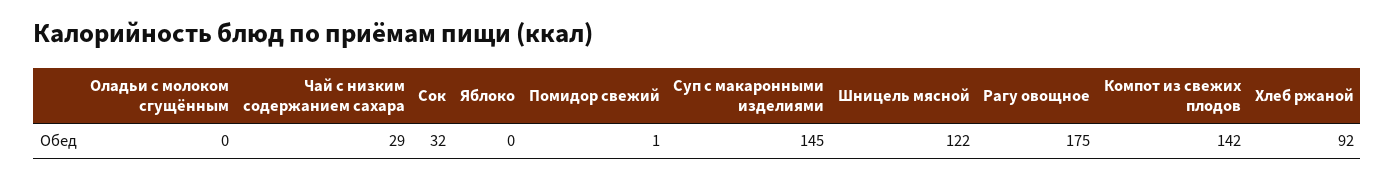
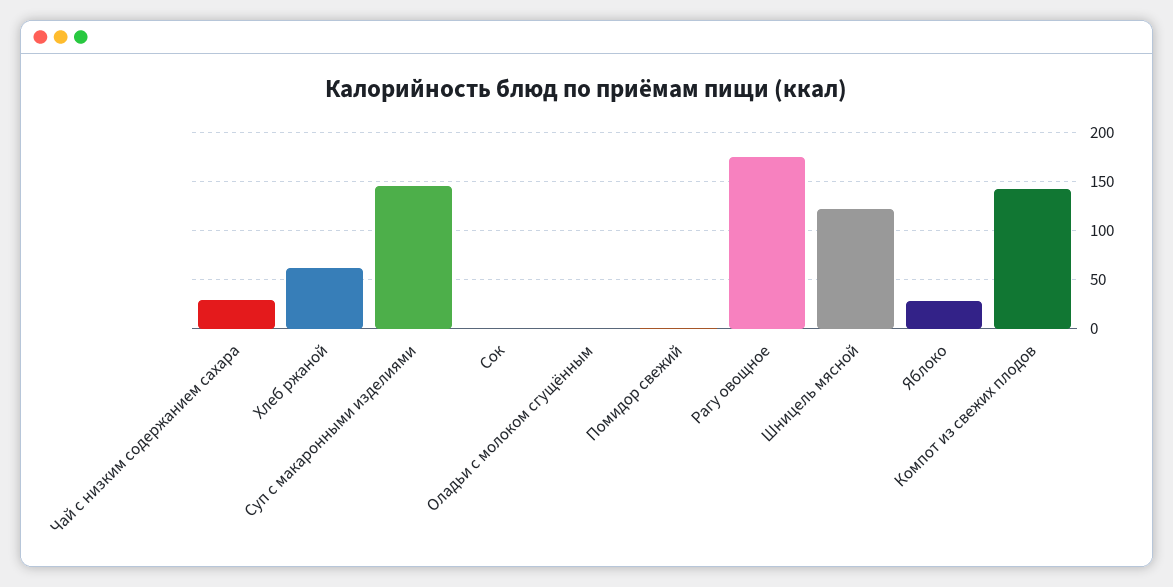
Сок: 32 -> 0
Яблоко: 0 -> 30
Хлеб ржаной: 92 -> 60

